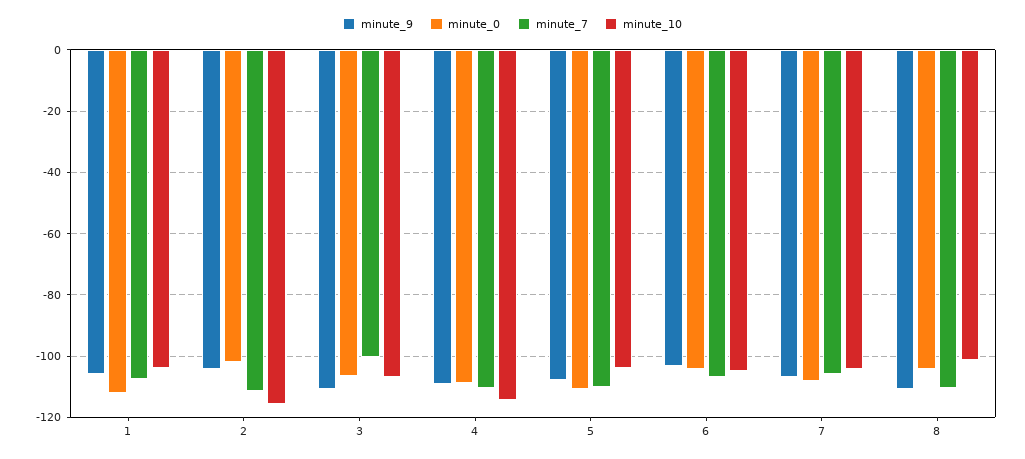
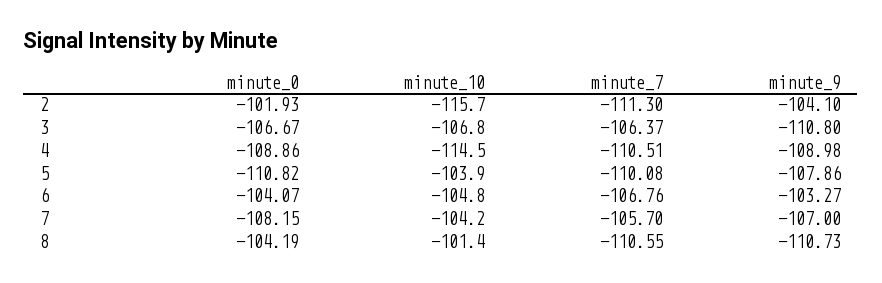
minute_9, 1: -106 -> none
minute_0, 1: -112 -> none
minute_7, 1: -108 -> none
minute_10, 1: -104 -> none
minute_7, 3: -100 -> -106.37

